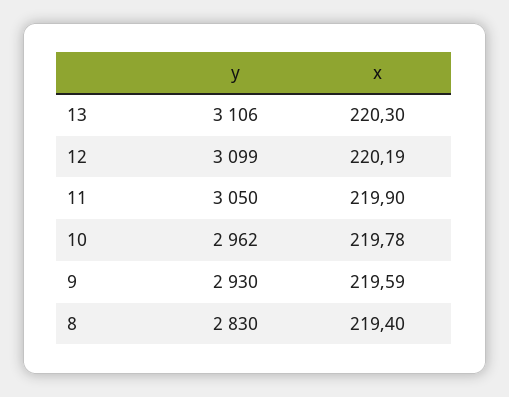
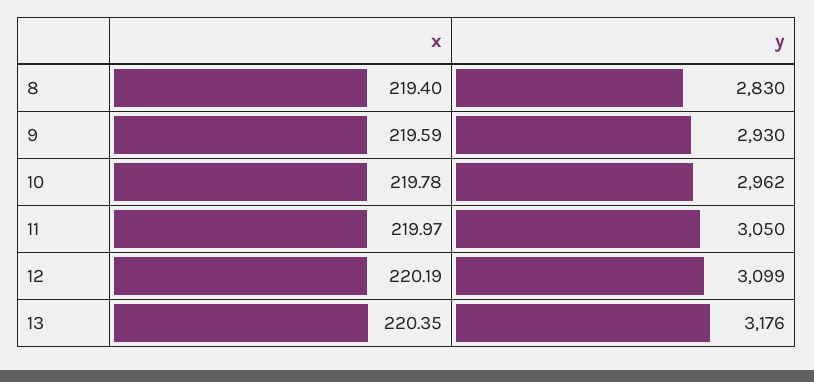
y, 13: 3106 -> 3176
x, 13: 220.3 -> 220.35
x, 11: 219.9 -> 219.97

